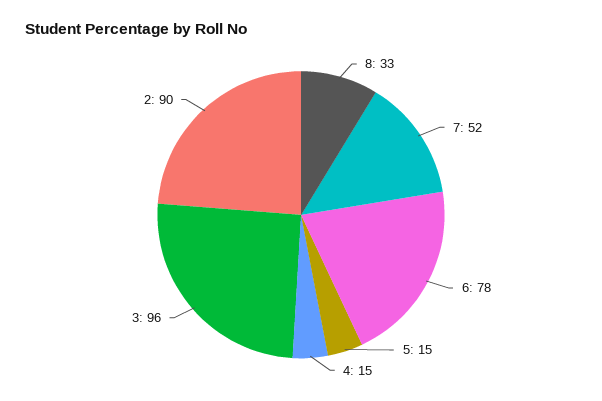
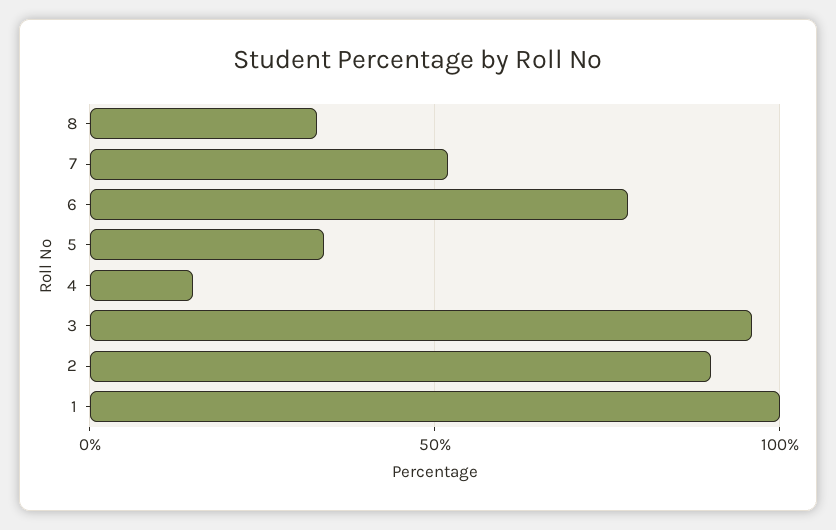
5: 15 -> 35
1: none -> 100

